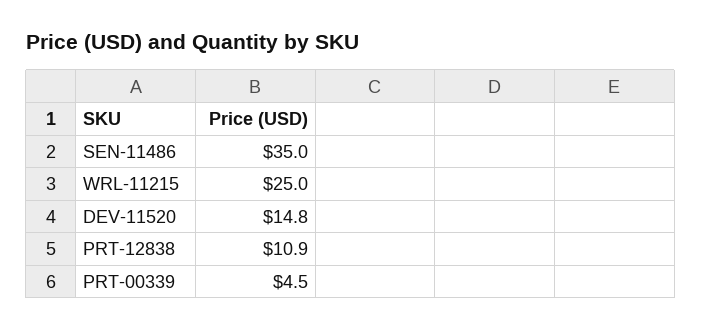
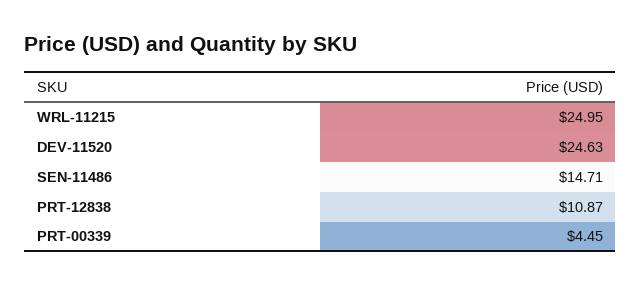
SEN-11486: 35 -> 14.71
DEV-11520: 14.8 -> 24.63

